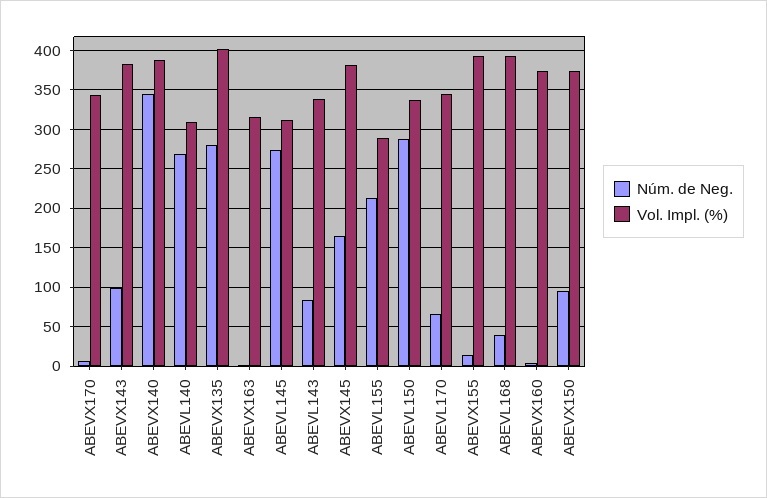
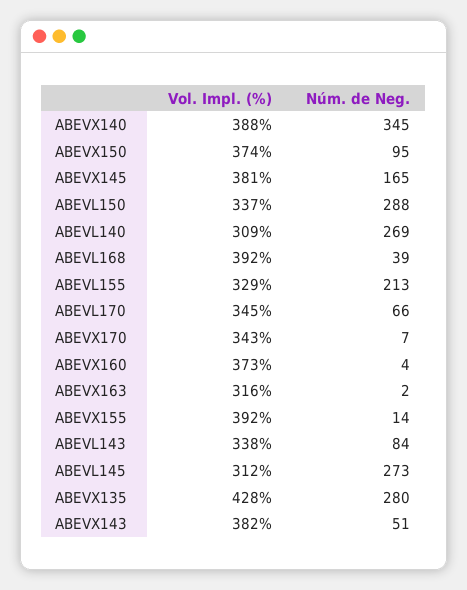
Núm. de Neg., ABEVX143: 100 -> 51
Vol. Impl. (%), ABEVX135: 400 -> 428
Vol. Impl. (%), ABEVL155: 290 -> 329

